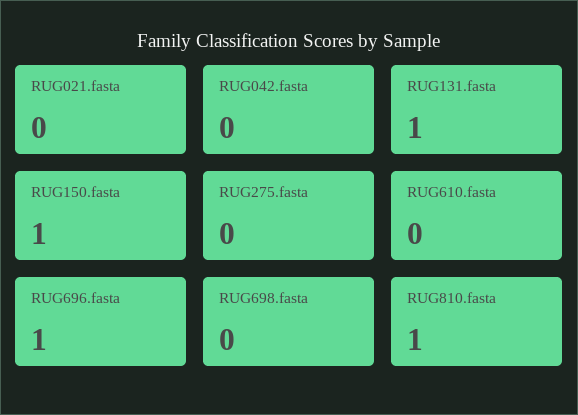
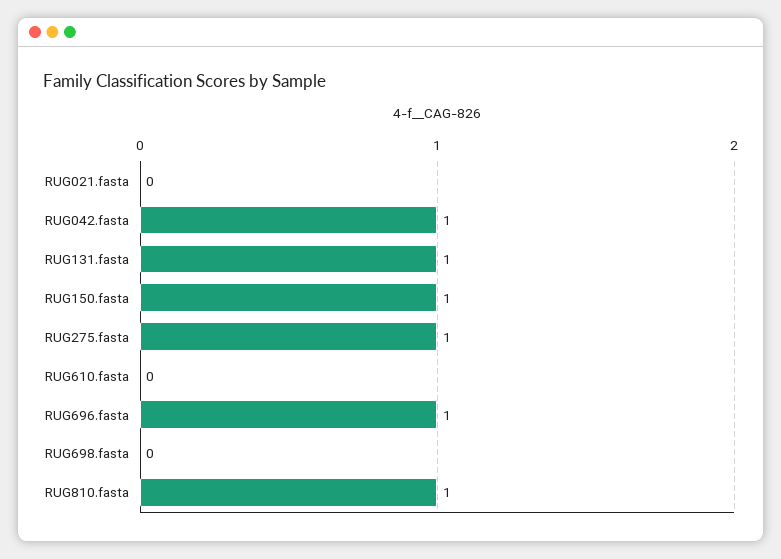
RUG042.fasta: 0 -> 1
RUG275.fasta: 0 -> 1

